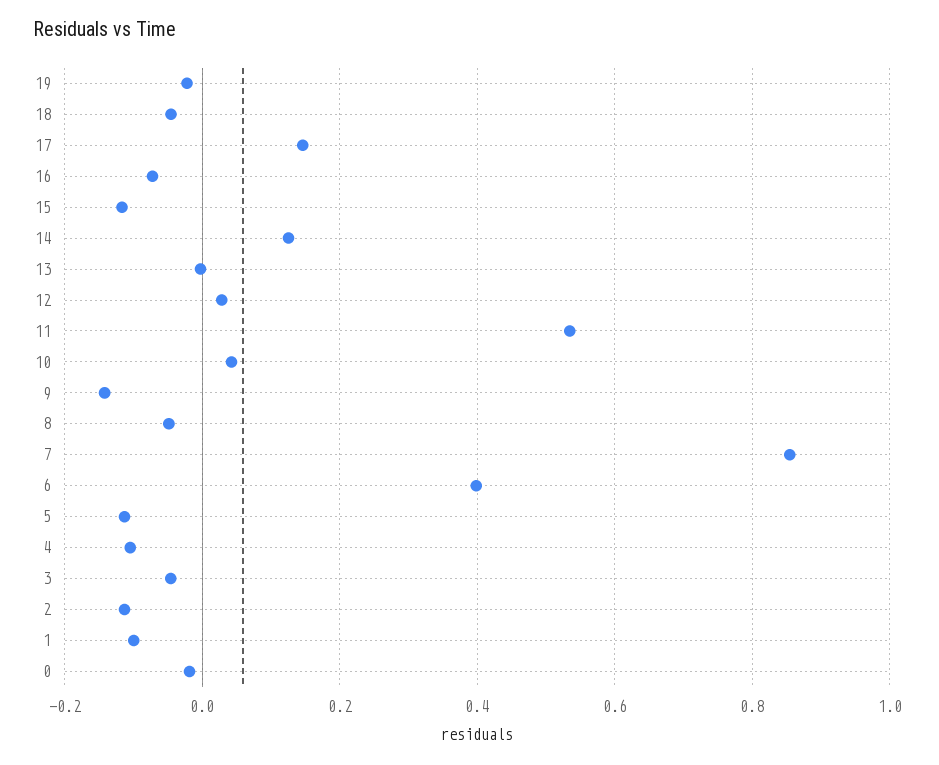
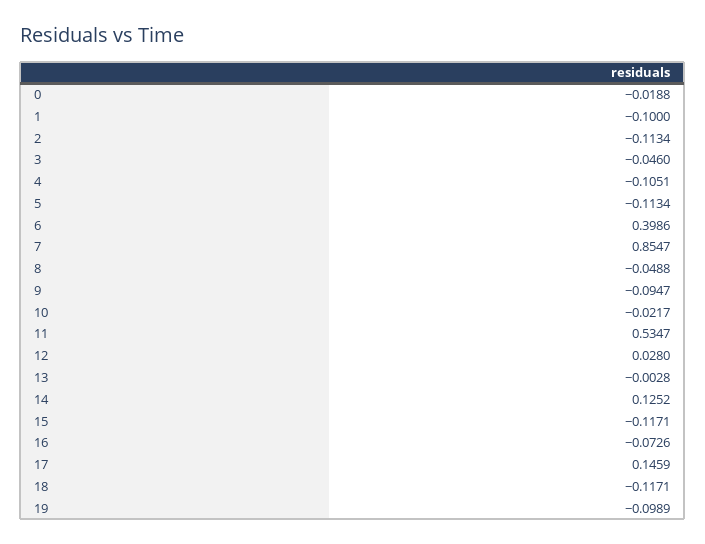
19: -0.02 -> -0.0989
18: -0.04 -> -0.1171
10: 0.04 -> -0.0217
9: -0.14 -> -0.0947

